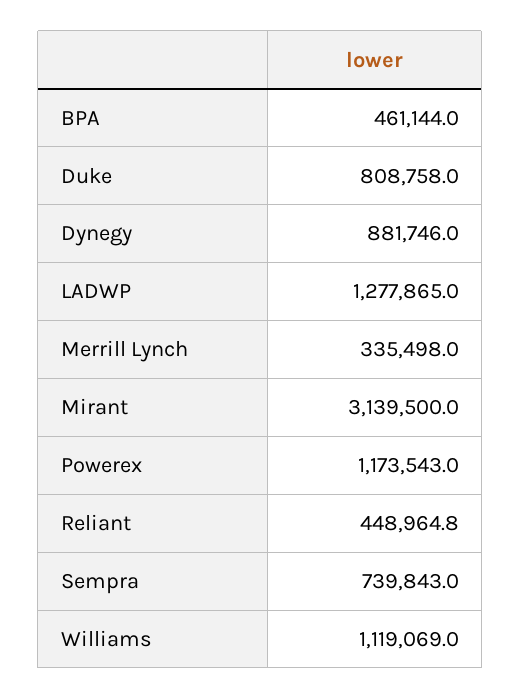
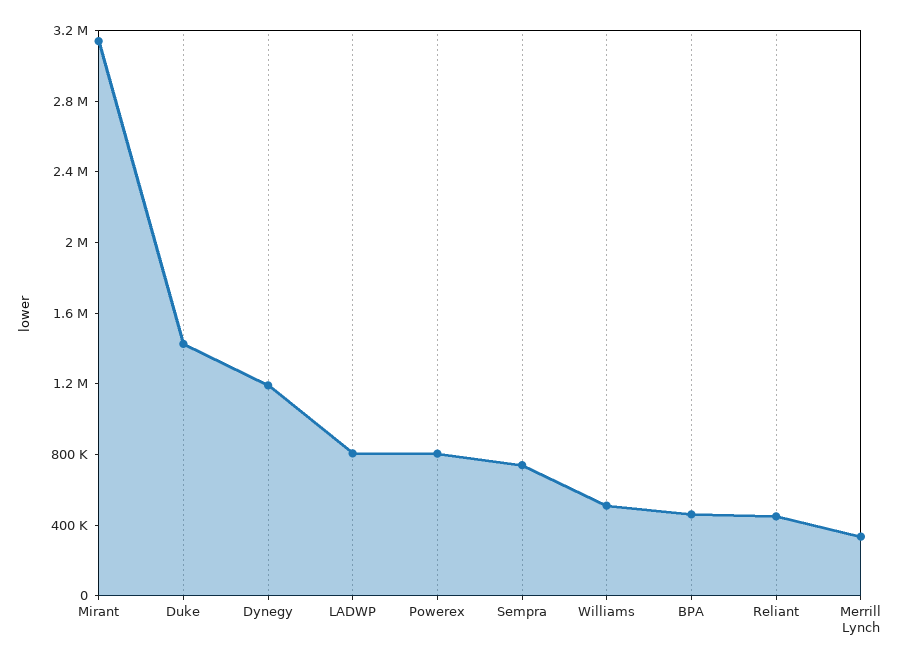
Duke: 808758 -> 1400000
Dynegy: 881746 -> 1200000
LADWP: 1277865 -> 800000
Powerex: 1173543 -> 800000
Williams: 1119069 -> 500000

